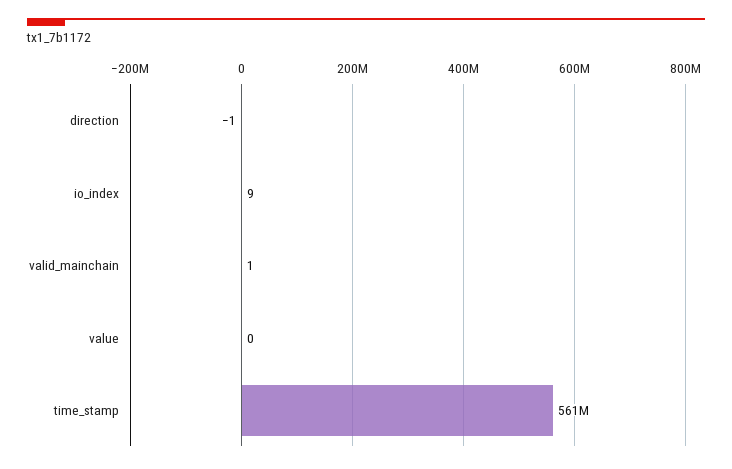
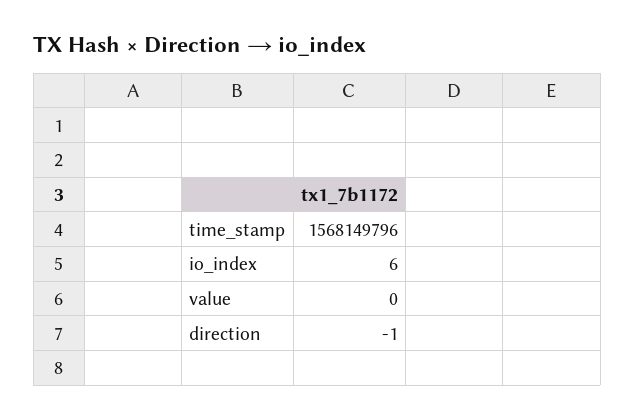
io_index: 9 -> 6
valid_mainchain: 1 -> none
time_stamp: 561000000 -> 1568149796

